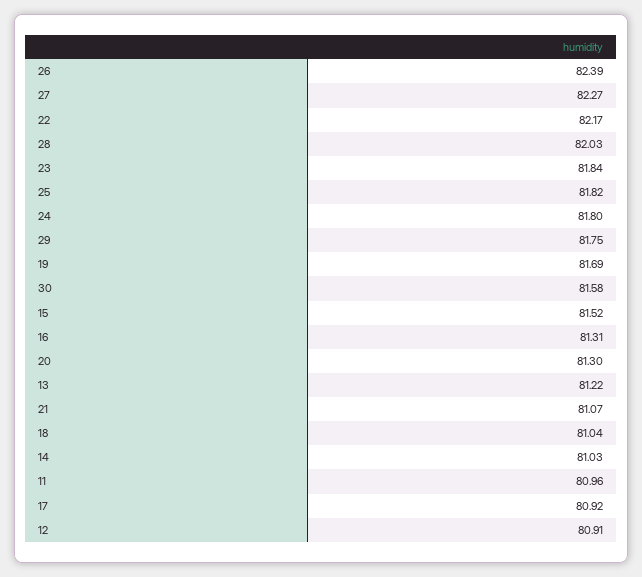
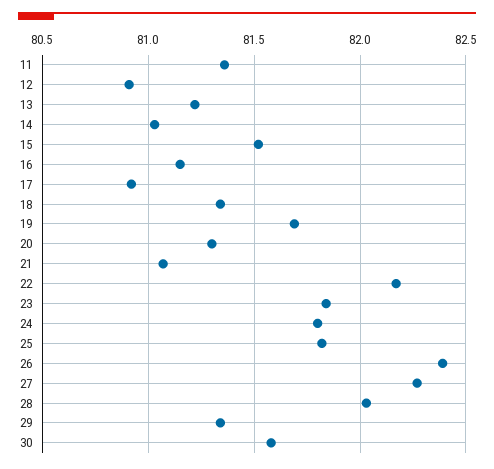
29: 81.75 -> 81.35
16: 81.31 -> 81.15
18: 81.04 -> 81.35
11: 80.96 -> 81.35

